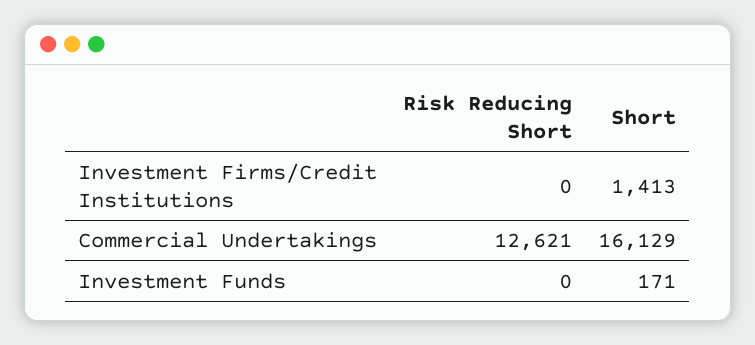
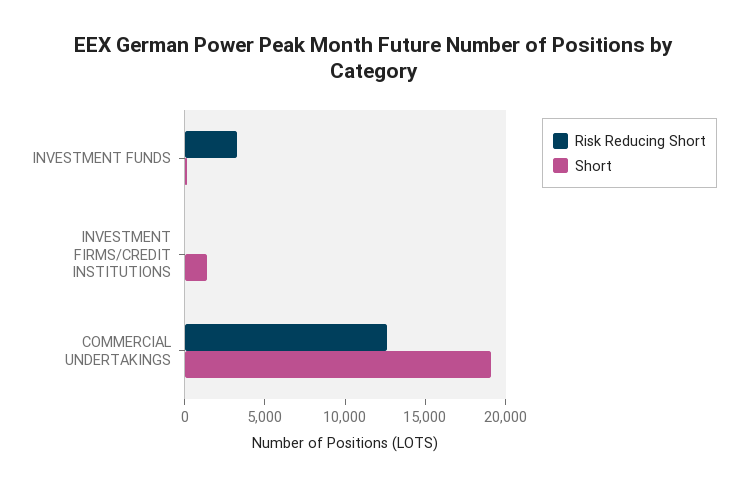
Short, Commercial Undertakings: 16129 -> 19000
Risk Reducing Short, Investment Funds: 0 -> 3000

